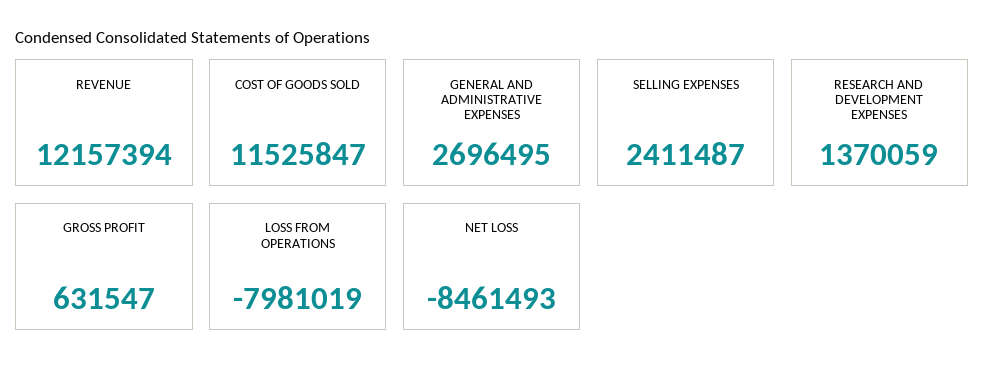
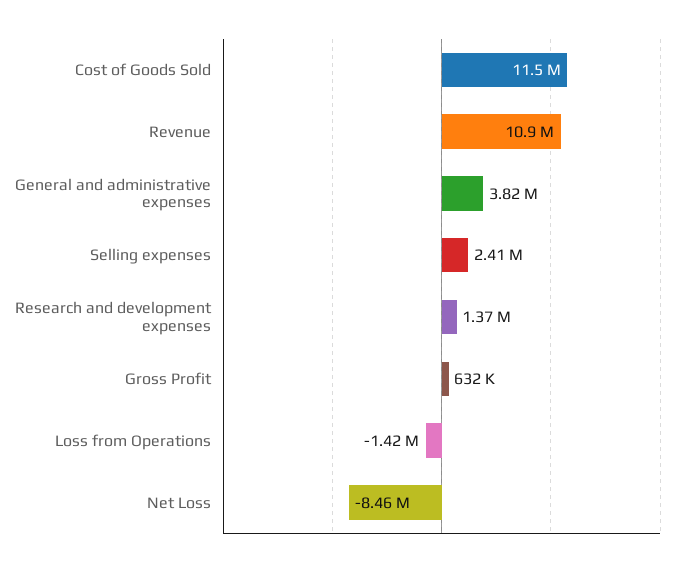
REVENUE: 12157394 -> 10900000
GENERAL AND ADMINISTRATIVE EXPENSES: 2696495 -> 3820000
LOSS FROM OPERATIONS: -7981019 -> -1420000

